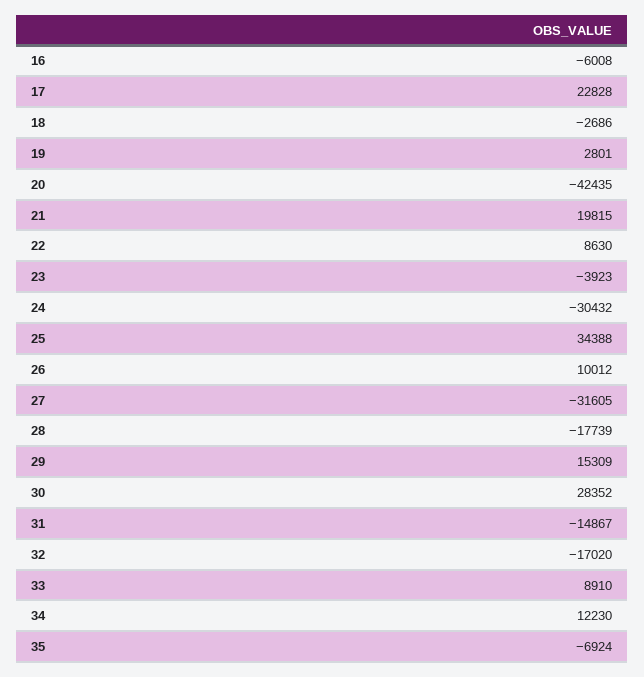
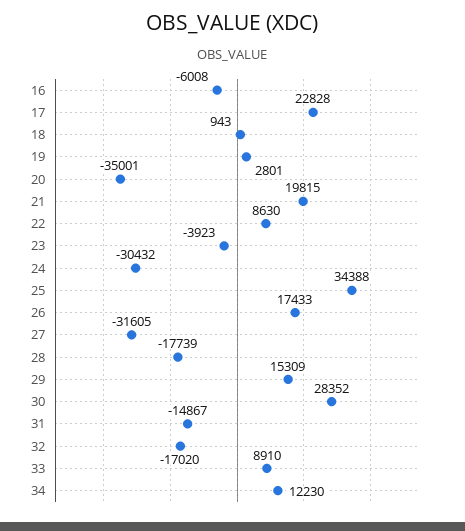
18: -2686 -> 943
20: -42435 -> -35001
26: 10012 -> 17433
35: -6924 -> none

